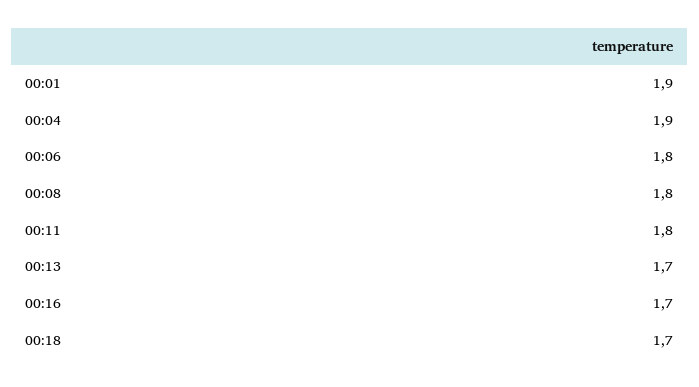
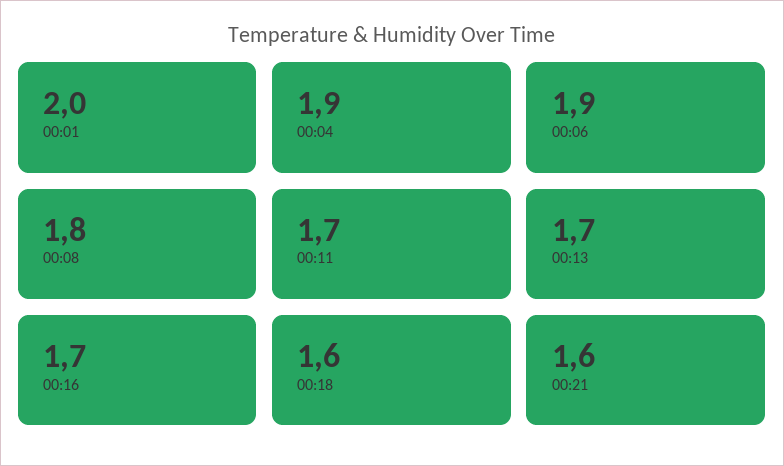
00:01: 1.9 -> 2
00:06: 1.8 -> 1.9
00:11: 1.8 -> 1.7
00:18: 1.7 -> 1.6
00:21: none -> 1.6

